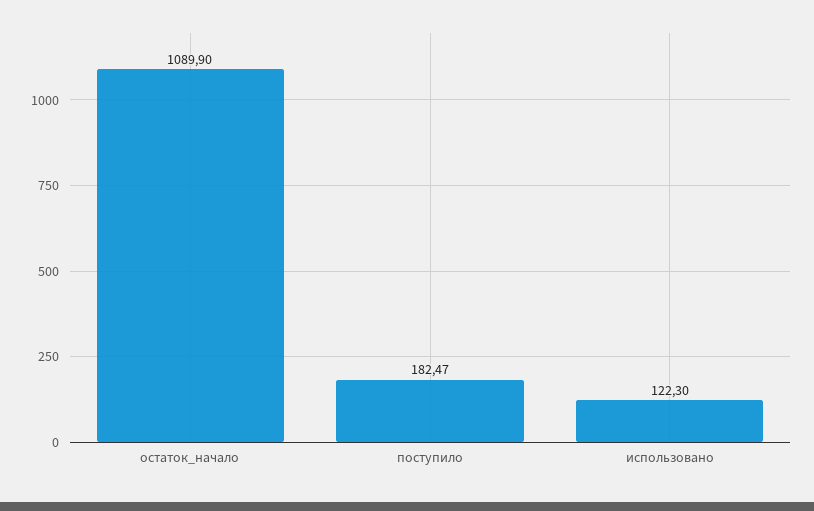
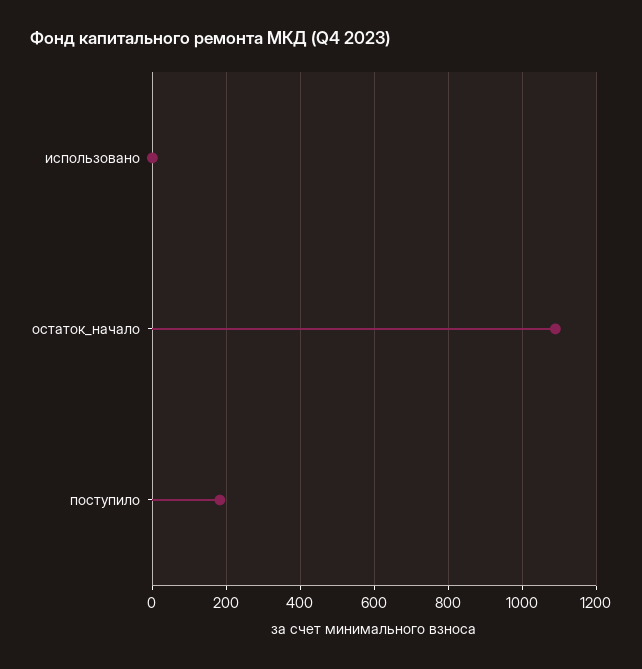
использовано: 122.3 -> 0

